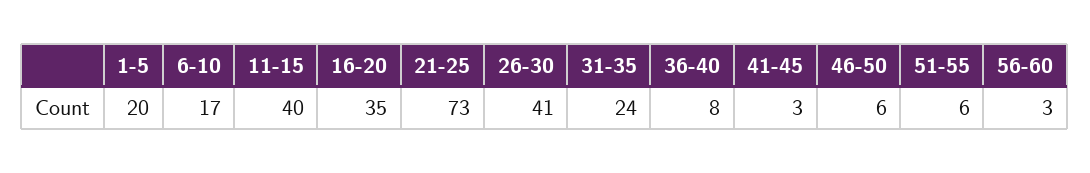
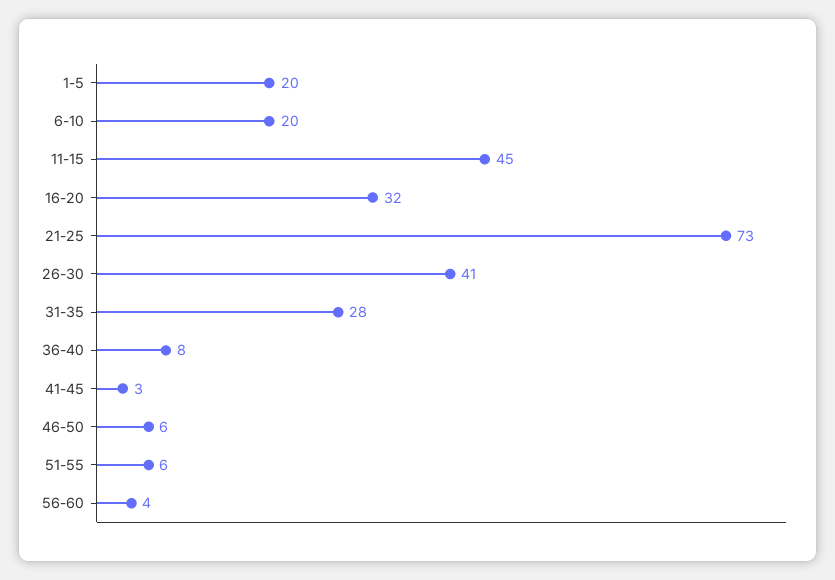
6-10: 17 -> 20
11-15: 40 -> 45
16-20: 35 -> 32
31-35: 24 -> 28
56-60: 3 -> 4

